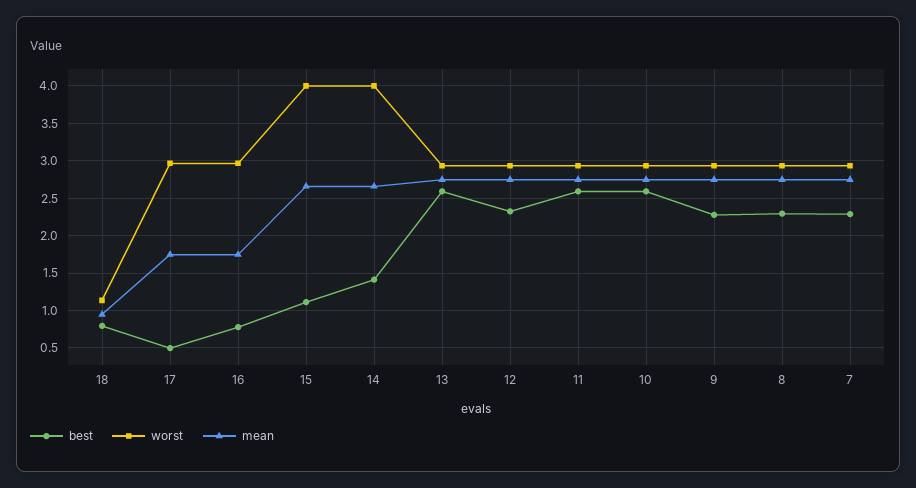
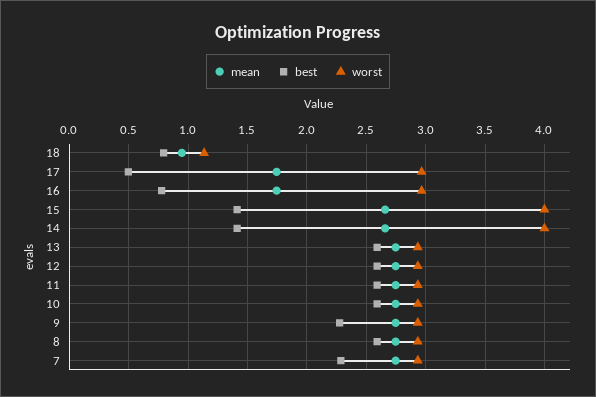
best, 15: 1.1 -> 1.4
best, 12: 2.3 -> 2.6
best, 8: 2.3 -> 2.6

